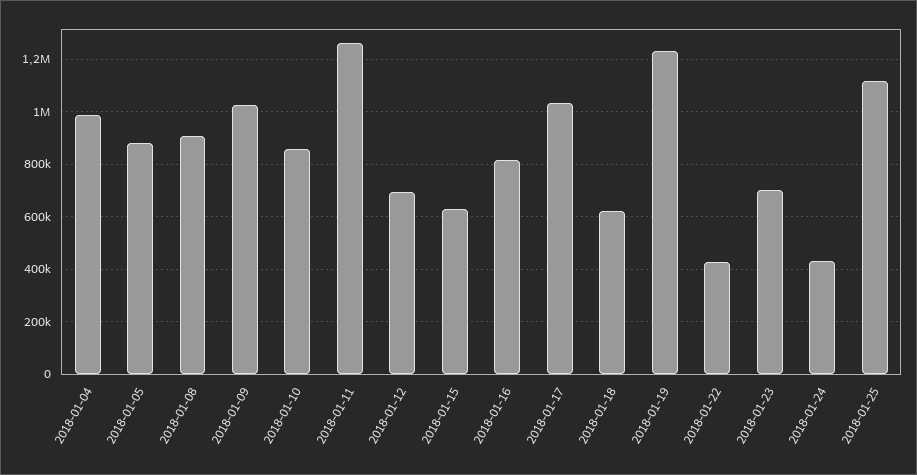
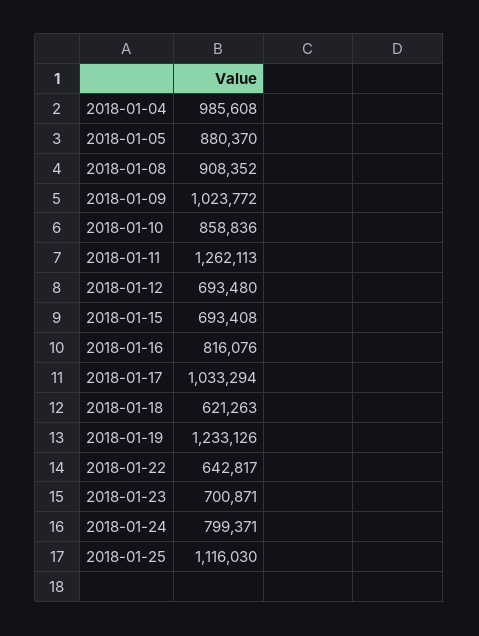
2018-01-15: 625000 -> 693408
2018-01-22: 425000 -> 642817
2018-01-24: 425000 -> 799371

